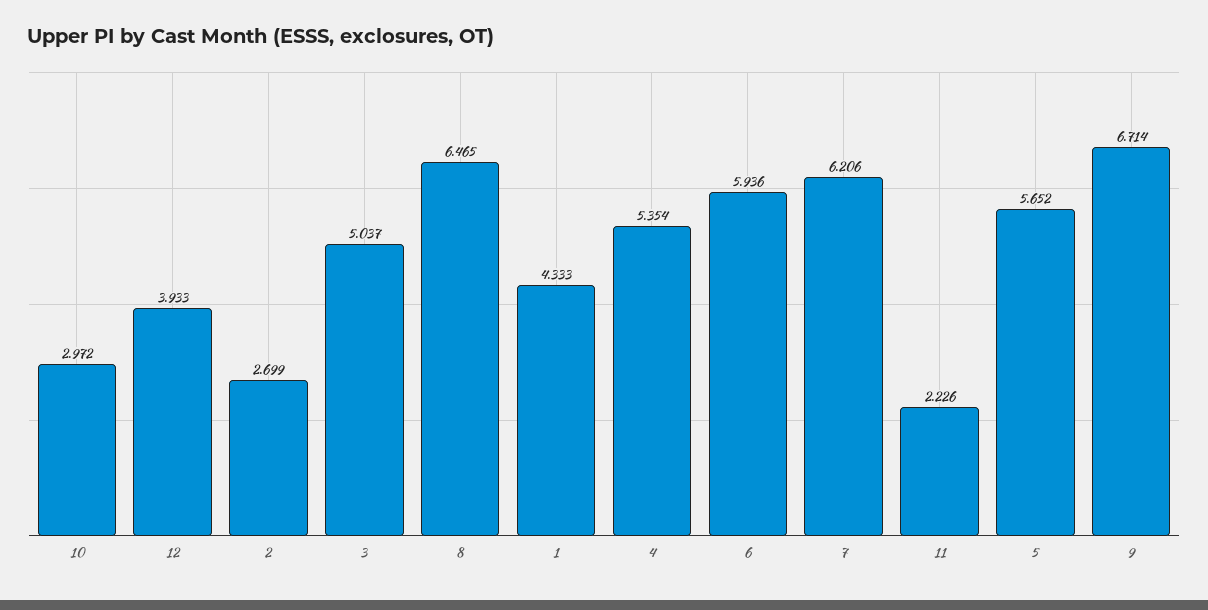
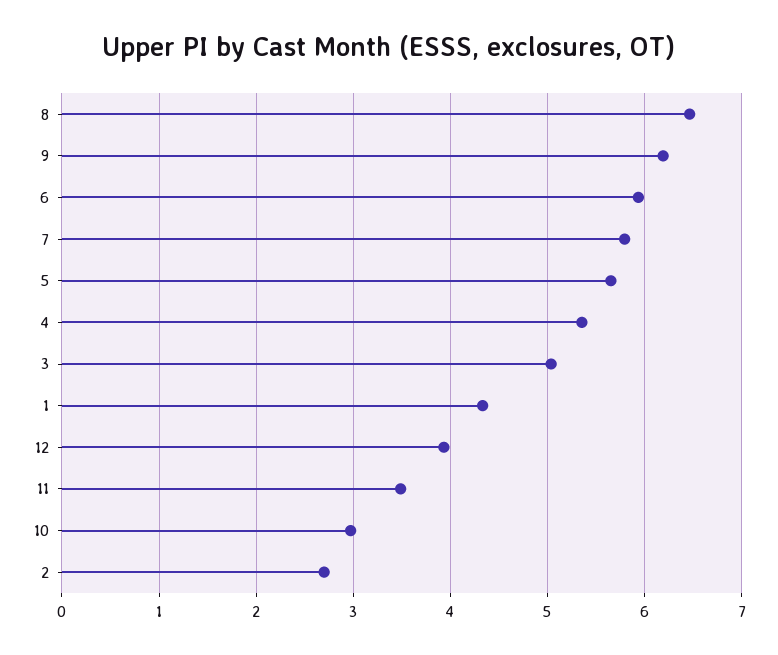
7: 6.206 -> 5.8
11: 2.226 -> 3.5
9: 6.714 -> 6.2

